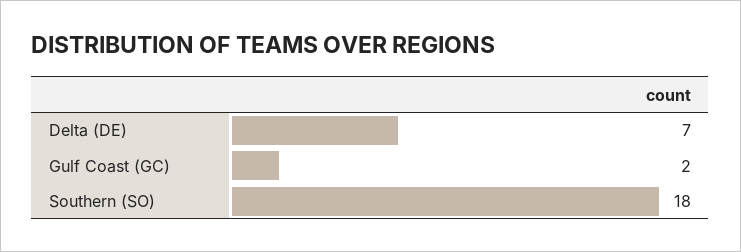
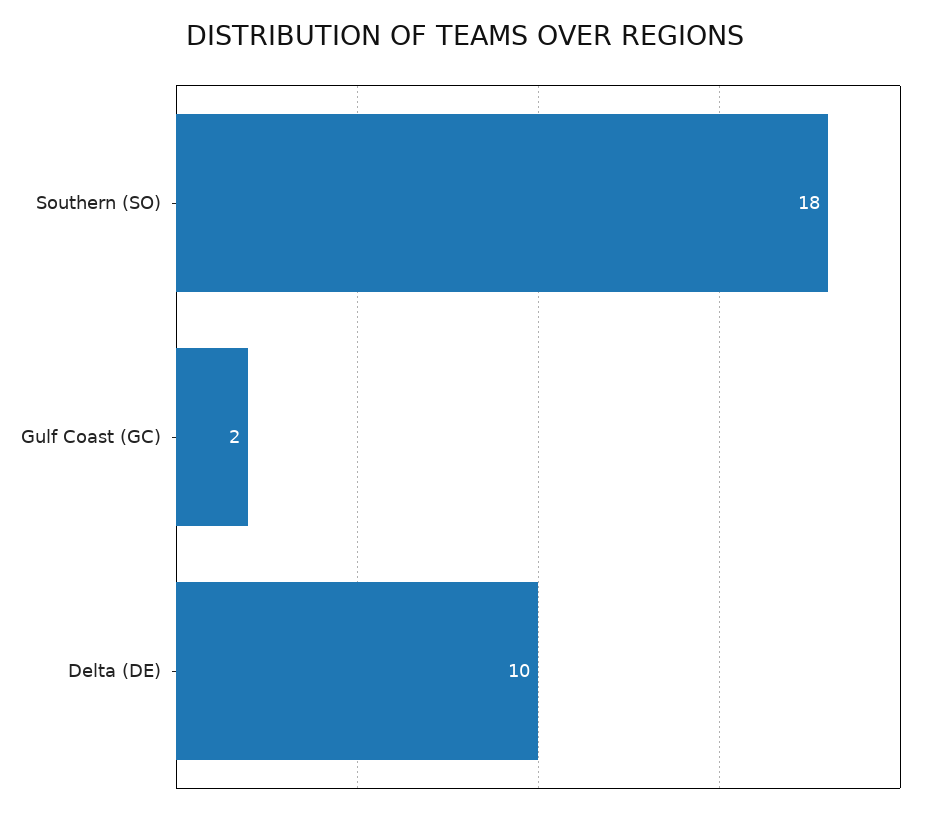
Delta (DE): 7 -> 10

